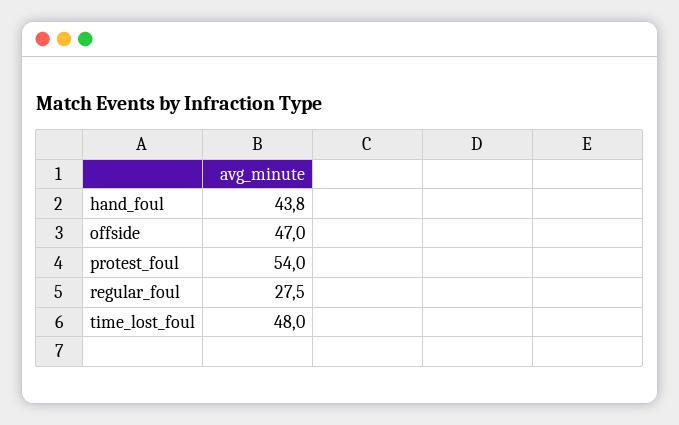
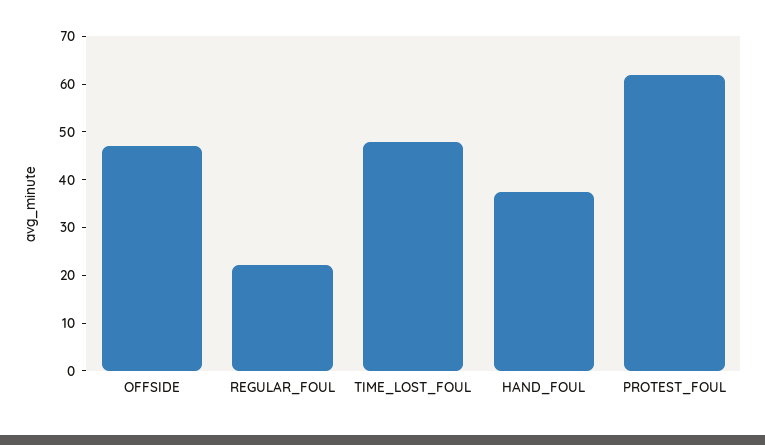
hand_foul: 43.8 -> 38
protest_foul: 54 -> 62
regular_foul: 27.5 -> 22

